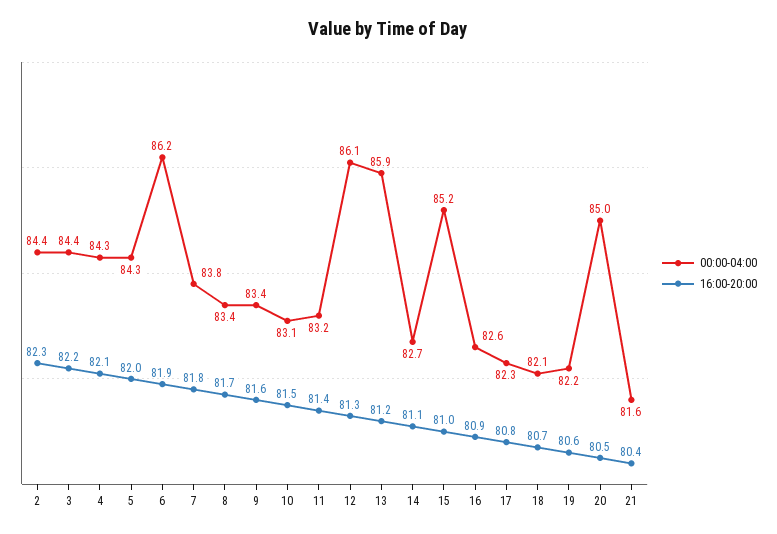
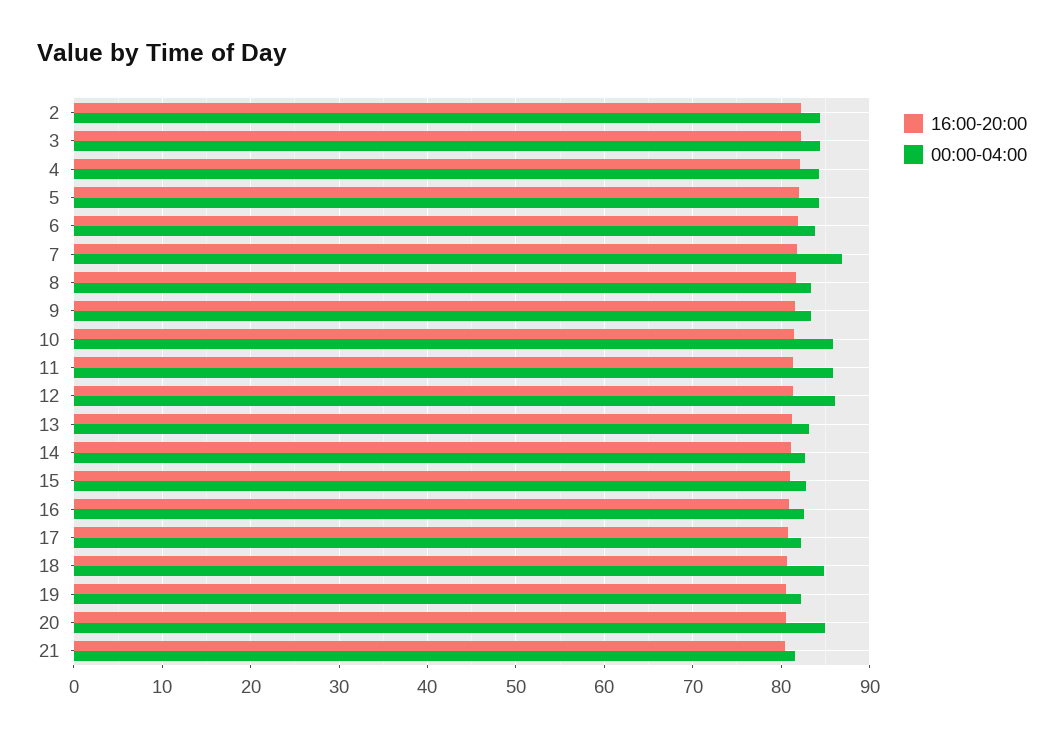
00:00-04:00, 6: 86.2 -> 84
00:00-04:00, 7: 83.8 -> 87
00:00-04:00, 10: 83.1 -> 86
00:00-04:00, 11: 83.2 -> 86
00:00-04:00, 13: 85.9 -> 83
00:00-04:00, 15: 85.2 -> 83
00:00-04:00, 18: 82.1 -> 85

